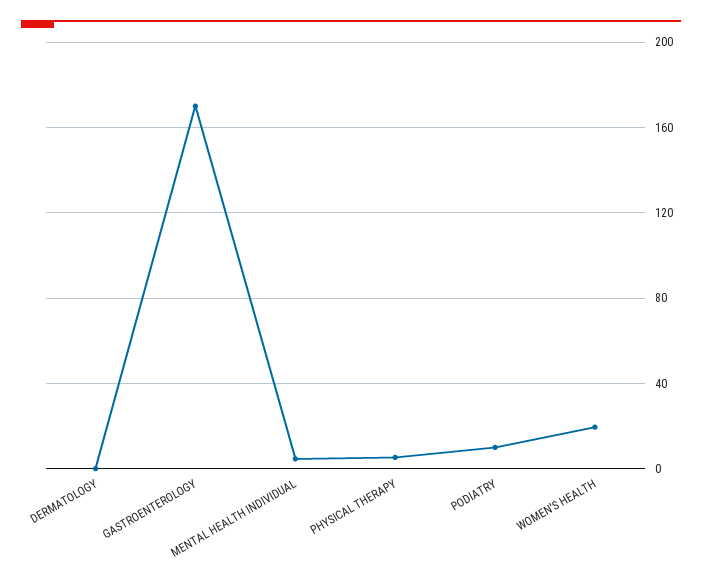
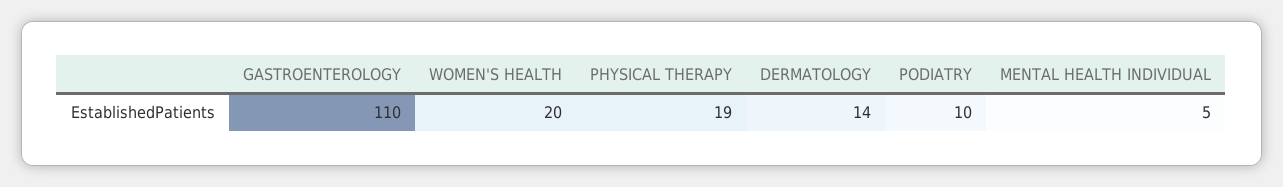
DERMATOLOGY: 0 -> 14
GASTROENTEROLOGY: 170 -> 110
PHYSICAL THERAPY: 5 -> 19

